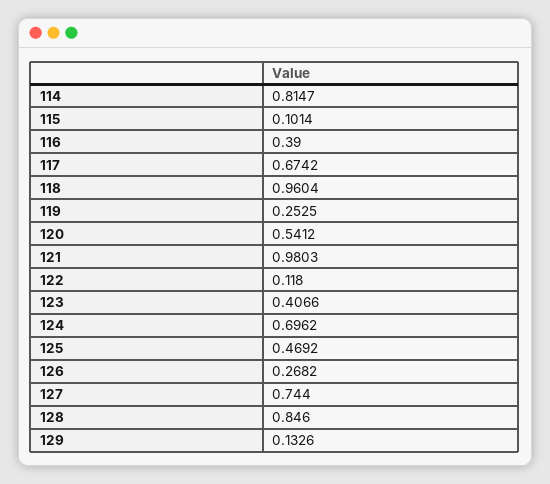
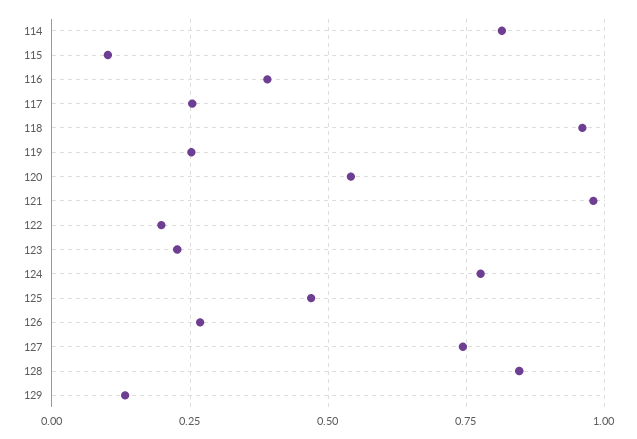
117: 0.6742 -> 0.25
122: 0.118 -> 0.2
123: 0.4066 -> 0.225
124: 0.6962 -> 0.775

